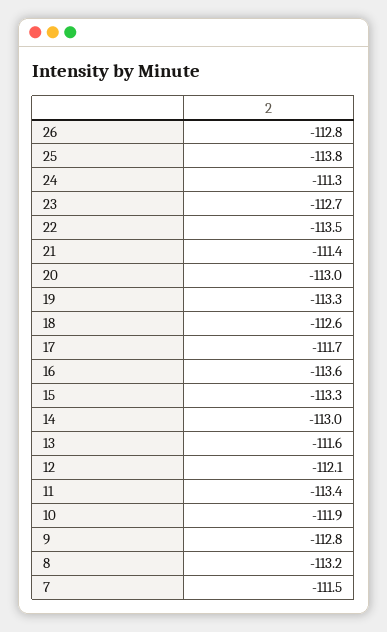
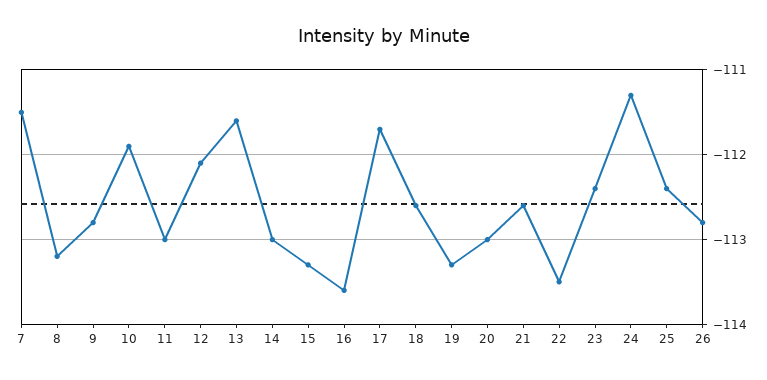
25: -113.8 -> -112.4
23: -112.7 -> -112.4
21: -111.4 -> -112.6
11: -113.4 -> -113

